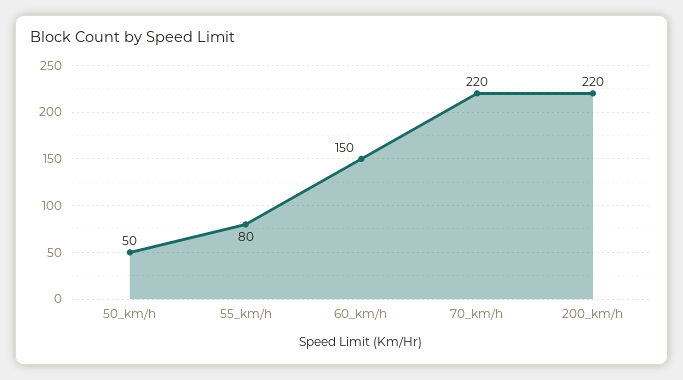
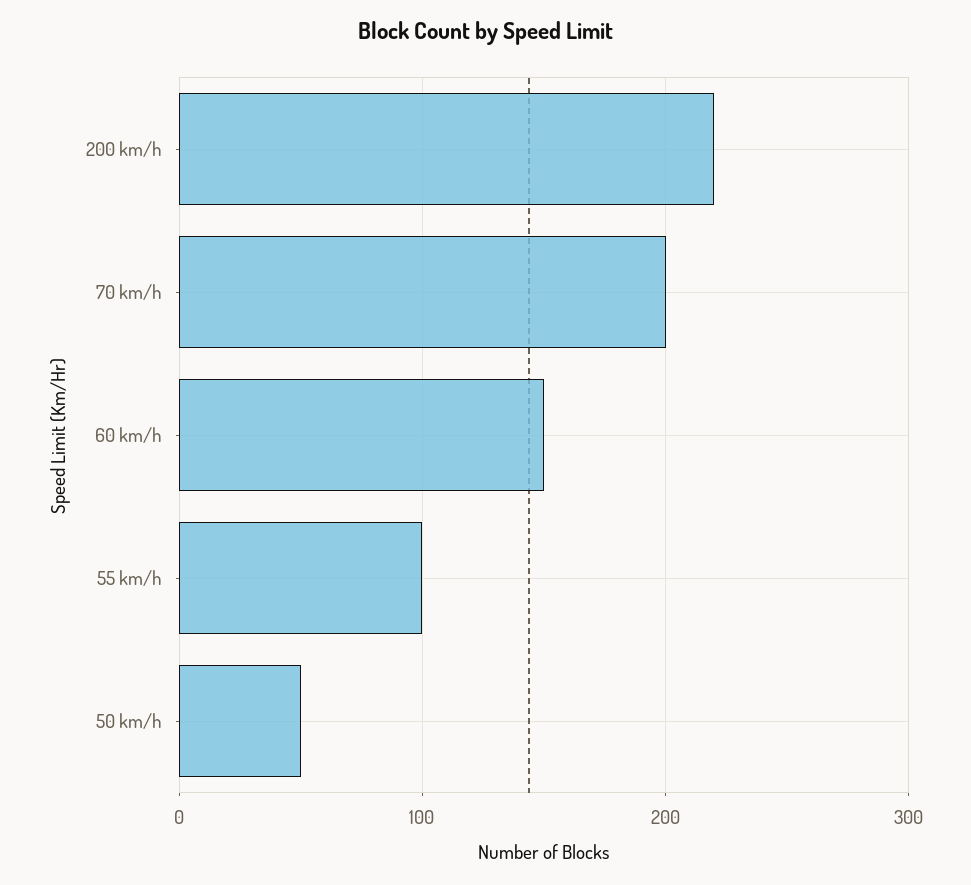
55_km/h: 80 -> 100
70_km/h: 220 -> 200

